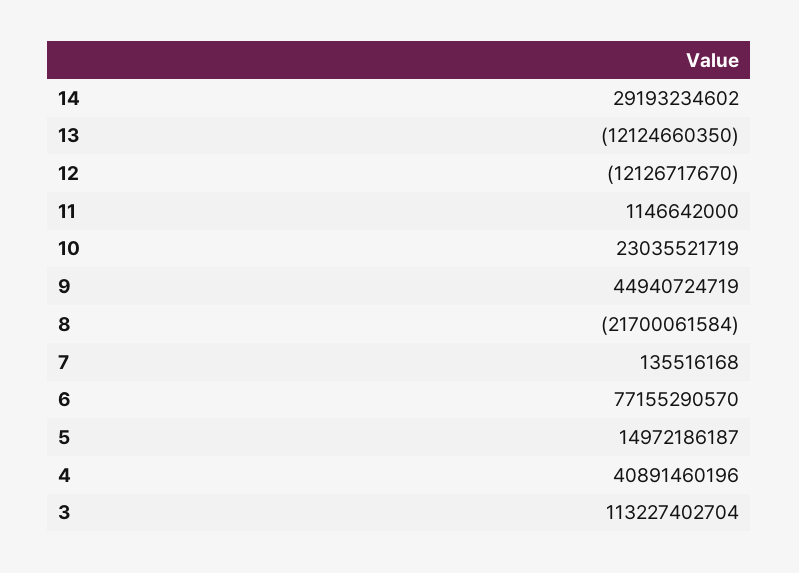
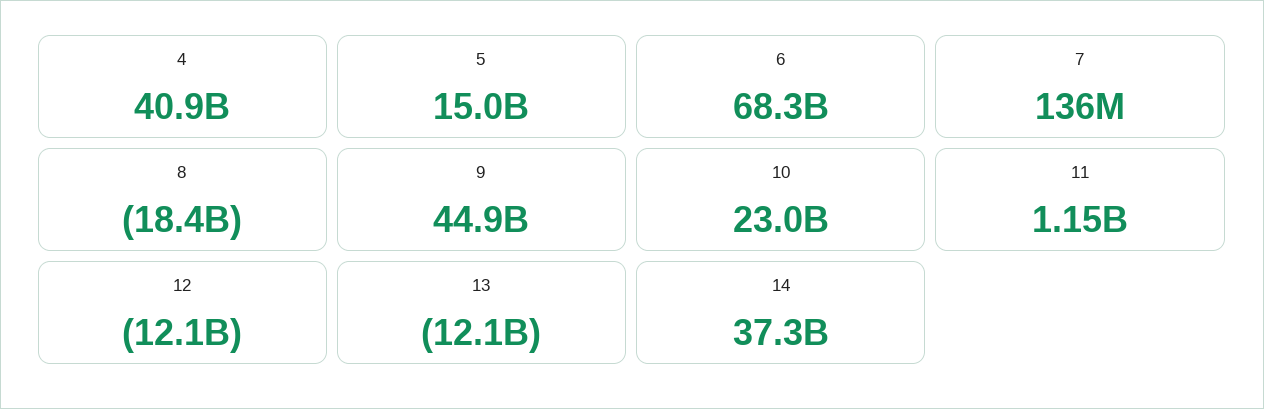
14: 29193234602 -> 37300000000
8: -21700061584 -> -18400000000
6: 77155290570 -> 68300000000
3: 113227402704 -> none

